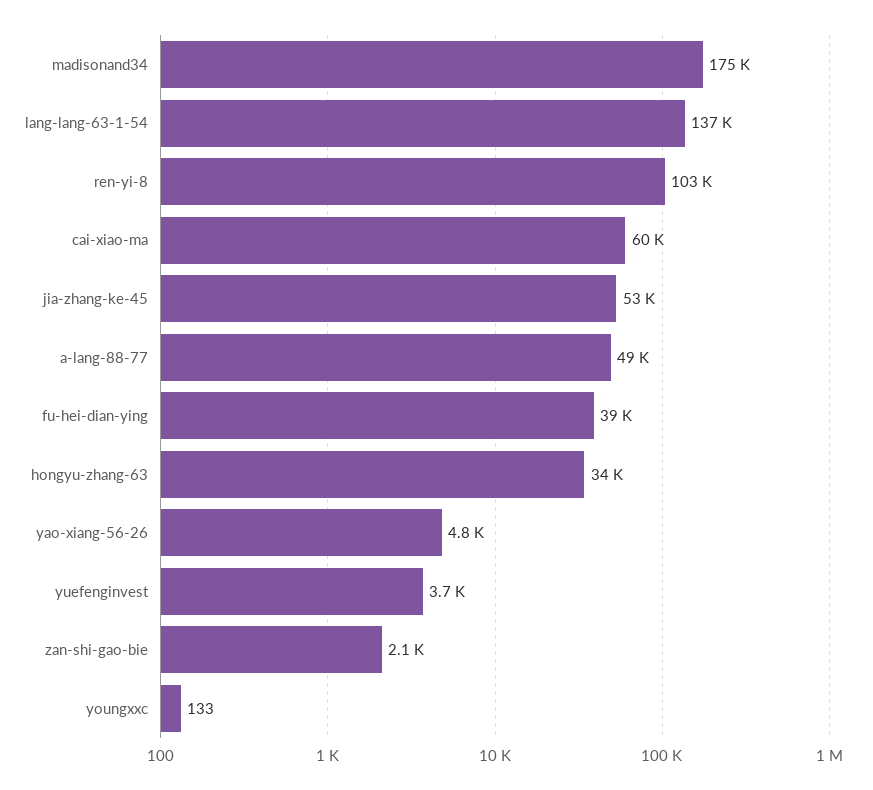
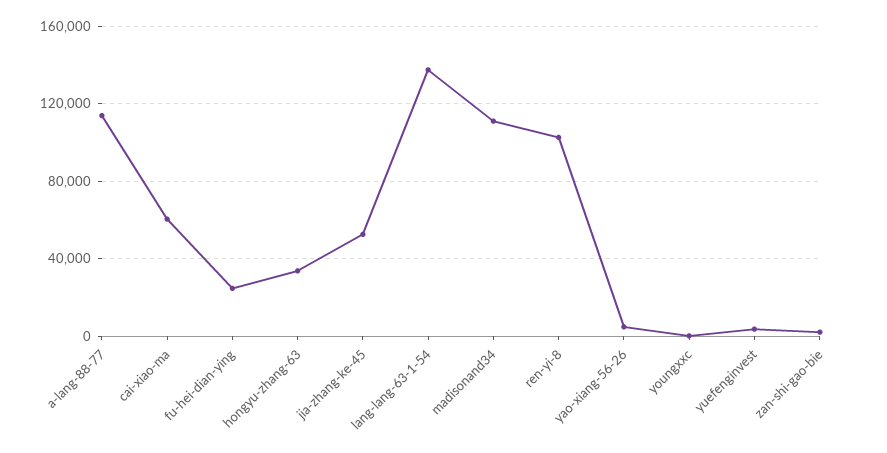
madisonand34: 175000 -> 110000
a-lang-88-77: 49000 -> 115000
fu-hei-dian-ying: 39000 -> 25000

